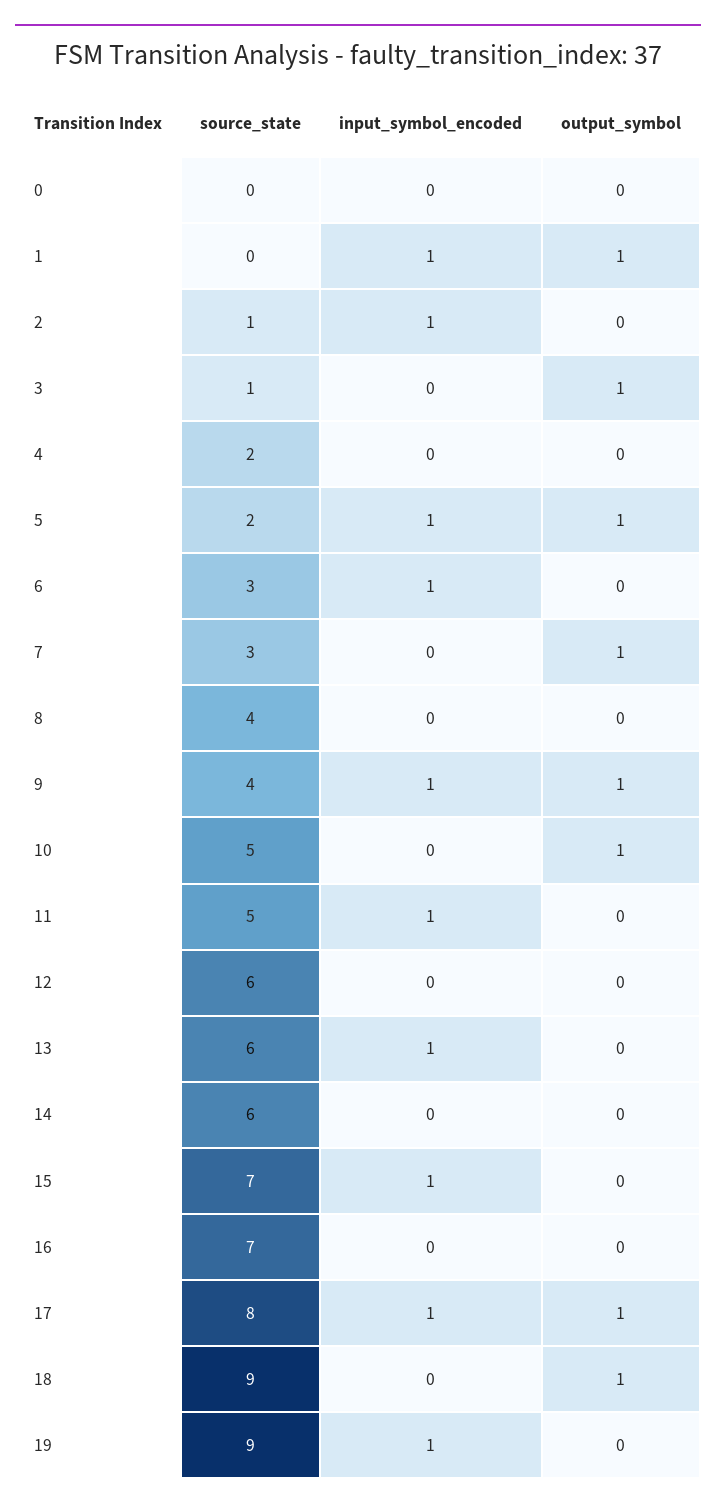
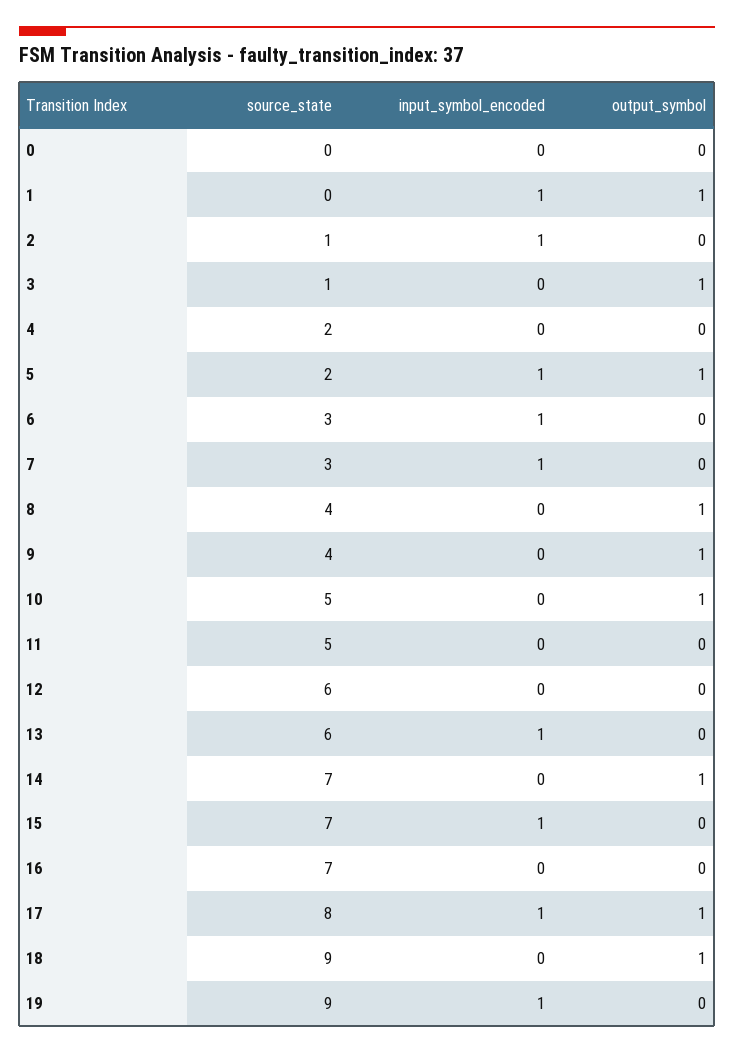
input_symbol_encoded, 7: 0 -> 1
output_symbol, 7: 1 -> 0
output_symbol, 8: 0 -> 1
input_symbol_encoded, 9: 1 -> 0
input_symbol_encoded, 11: 1 -> 0
source_state, 14: 6 -> 7
output_symbol, 14: 0 -> 1

